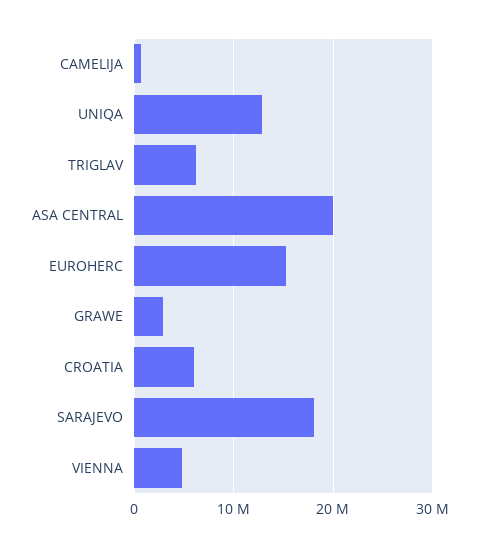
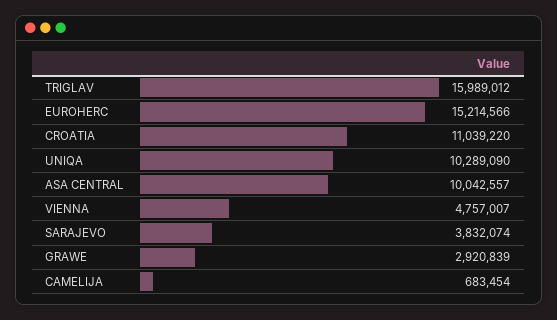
UNIQA: 13000000 -> 10289090
TRIGLAV: 6000000 -> 15989012
ASA CENTRAL: 20000000 -> 10042557
CROATIA: 6000000 -> 11039220
SARAJEVO: 18000000 -> 3832074

